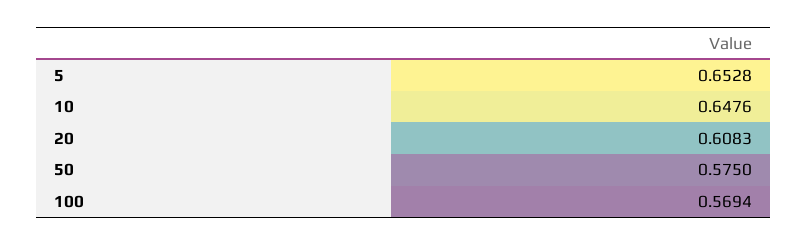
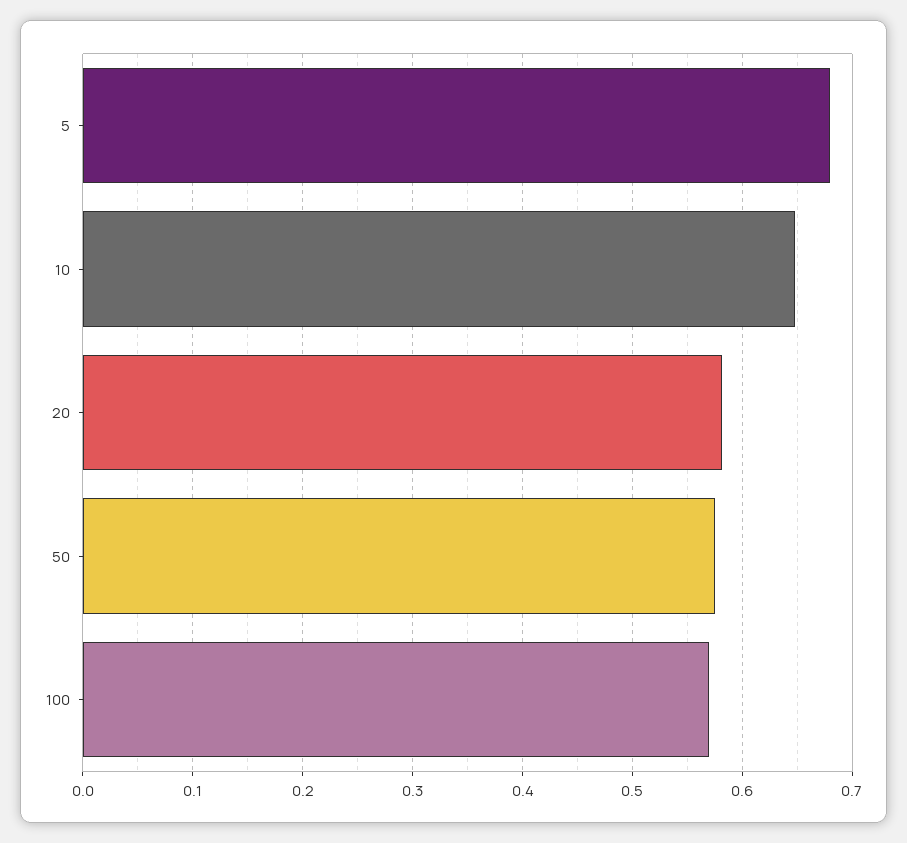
5: 0.6528 -> 0.68
20: 0.6083 -> 0.58

